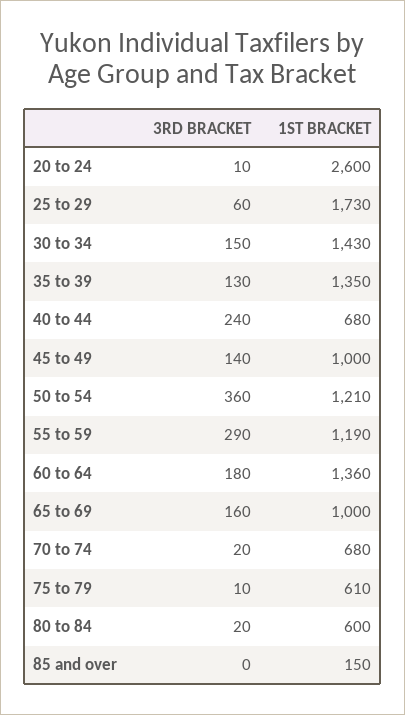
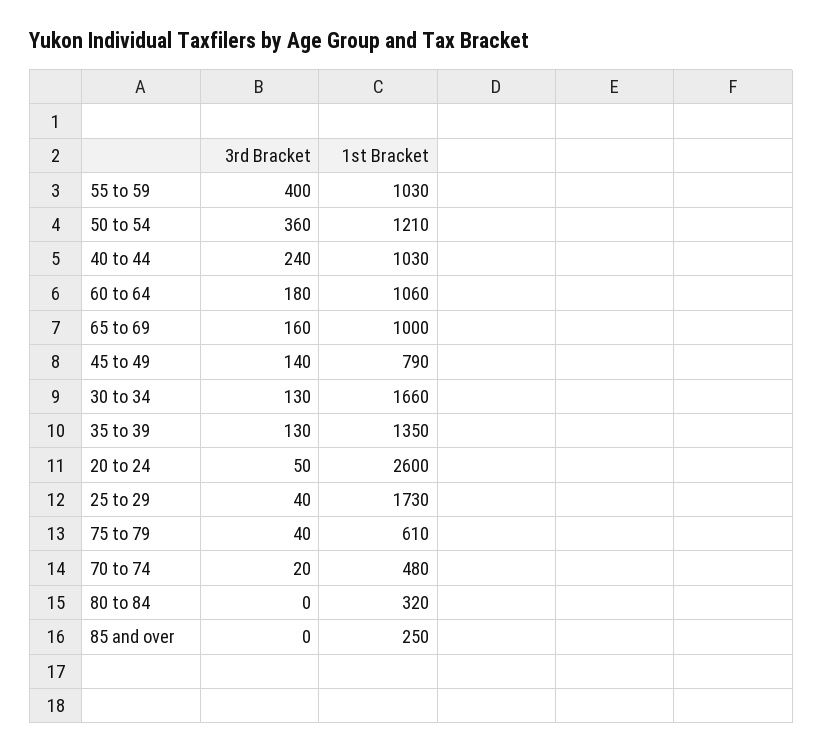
3RD BRACKET, 20 to 24: 10 -> 50
3RD BRACKET, 25 to 29: 60 -> 40
3RD BRACKET, 30 to 34: 150 -> 130
1ST BRACKET, 30 to 34: 1430 -> 1660
1ST BRACKET, 40 to 44: 680 -> 1030
1ST BRACKET, 45 to 49: 1000 -> 790
3RD BRACKET, 55 to 59: 290 -> 400
1ST BRACKET, 55 to 59: 1190 -> 1030
1ST BRACKET, 60 to 64: 1360 -> 1060
1ST BRACKET, 70 to 74: 680 -> 480
3RD BRACKET, 75 to 79: 10 -> 40
3RD BRACKET, 80 to 84: 20 -> 0
1ST BRACKET, 80 to 84: 600 -> 320
1ST BRACKET, 85 and over: 150 -> 250

